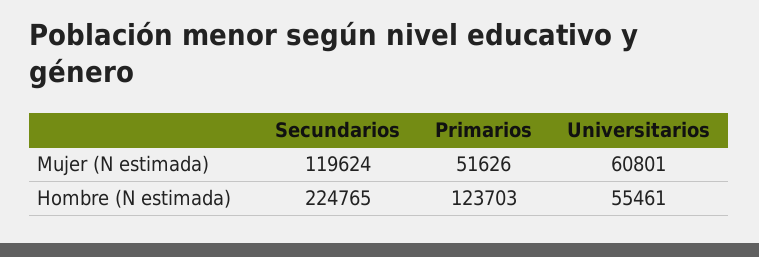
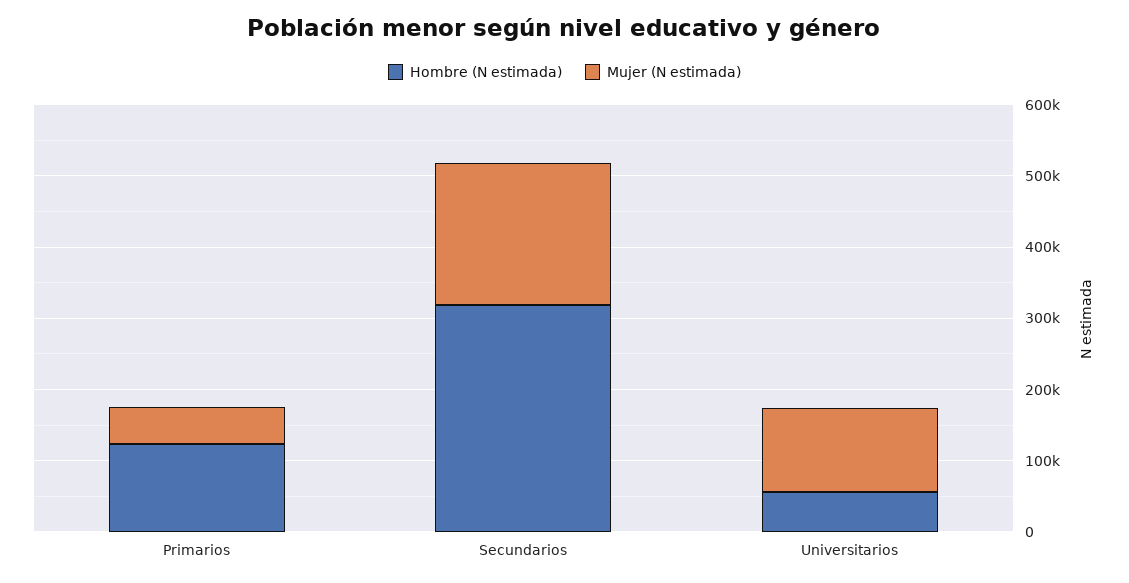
Mujer (N estimada), Secundarios: 119624 -> 200000
Mujer (N estimada), Universitarios: 60801 -> 120000
Hombre (N estimada), Secundarios: 224765 -> 320000

